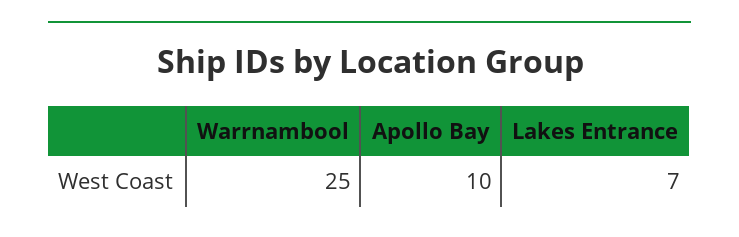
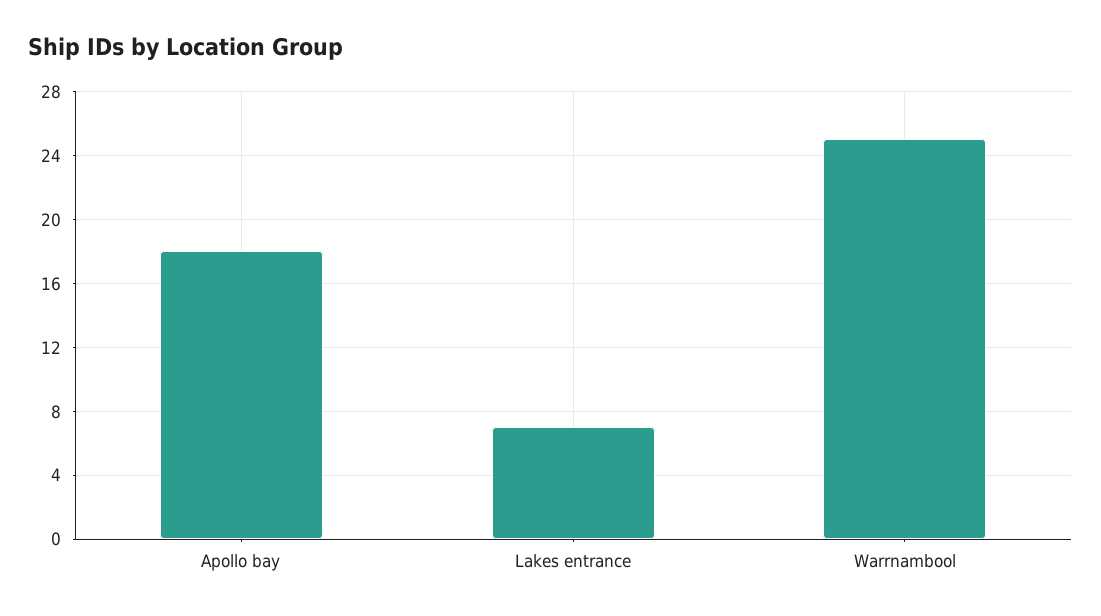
Apollo Bay: 10 -> 18

